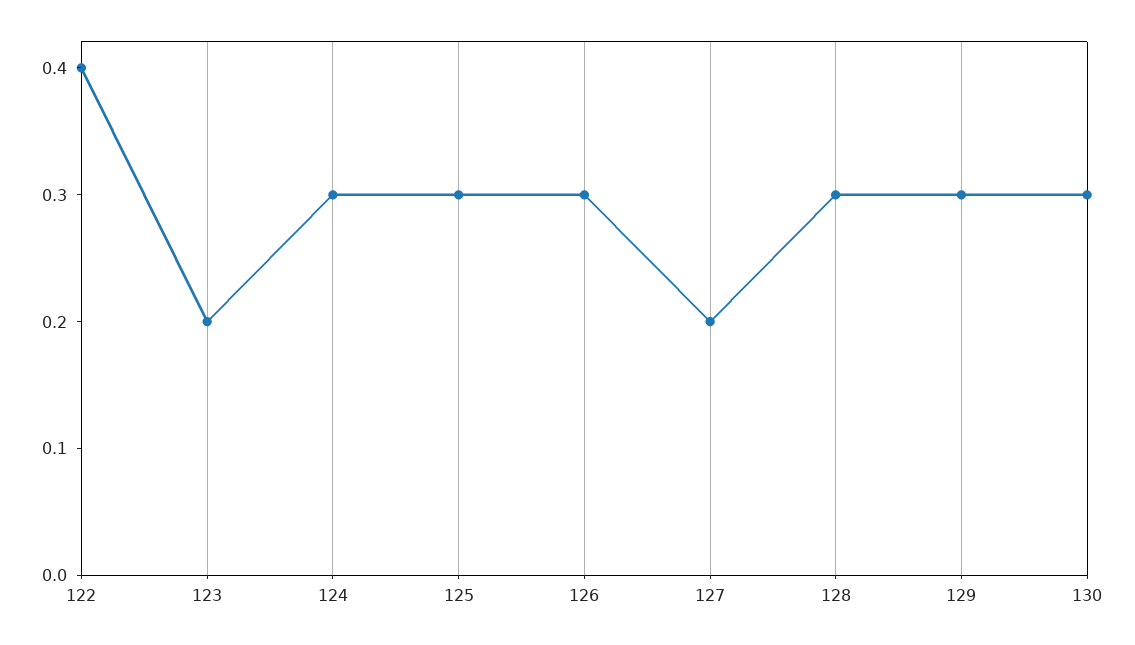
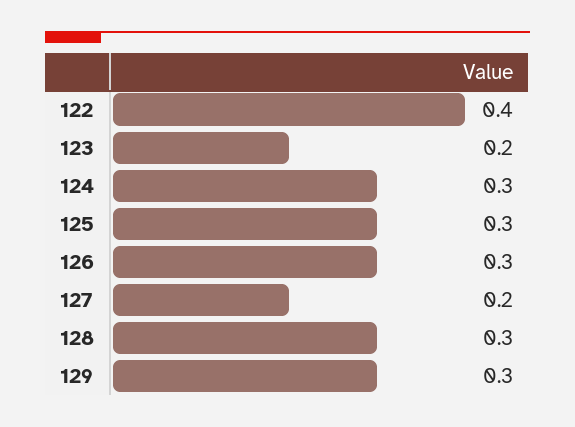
130: 0.3 -> none

